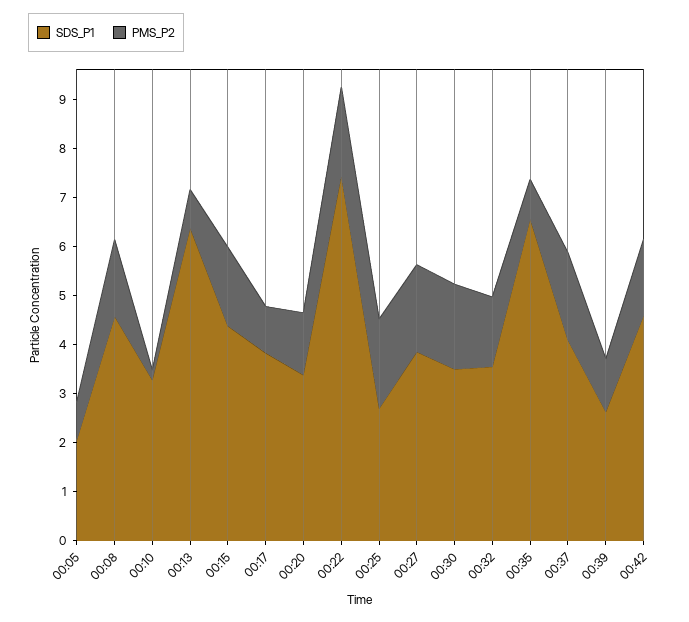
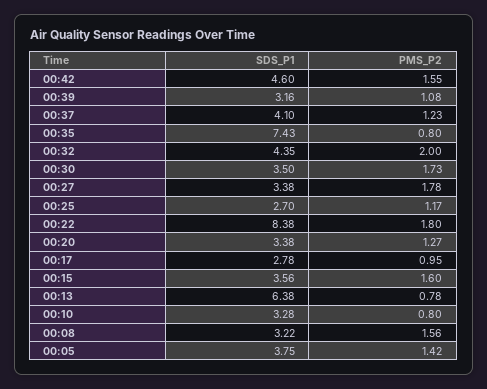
SDS_P1, 00:05: 2 -> 3.75
PMS_P2, 00:05: 0.8 -> 1.42
SDS_P1, 00:08: 4.6 -> 3.22
PMS_P2, 00:10: 0.2 -> 0.8
SDS_P1, 00:15: 4.4 -> 3.56
SDS_P1, 00:17: 3.8 -> 2.78
SDS_P1, 00:22: 7.4 -> 8.38
PMS_P2, 00:25: 1.8 -> 1.17
SDS_P1, 00:27: 3.8 -> 3.38
SDS_P1, 00:32: 3.6 -> 4.35
PMS_P2, 00:32: 1.4 -> 2
SDS_P1, 00:35: 6.6 -> 7.43
PMS_P2, 00:37: 1.8 -> 1.23
SDS_P1, 00:39: 2.6 -> 3.16

